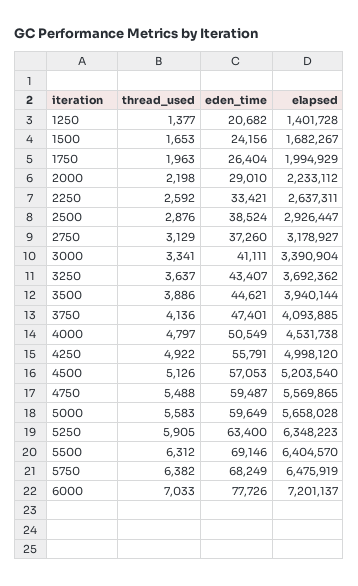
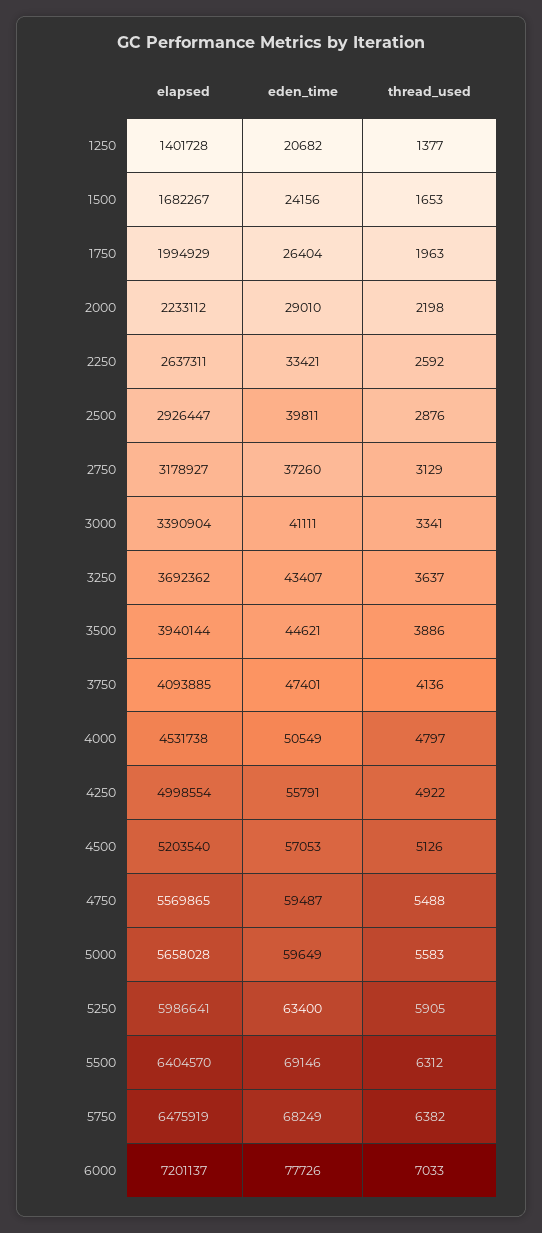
eden_time, 2500: 38524 -> 39811
elapsed, 4250: 4998120 -> 4998554
elapsed, 5250: 6348223 -> 5986641

